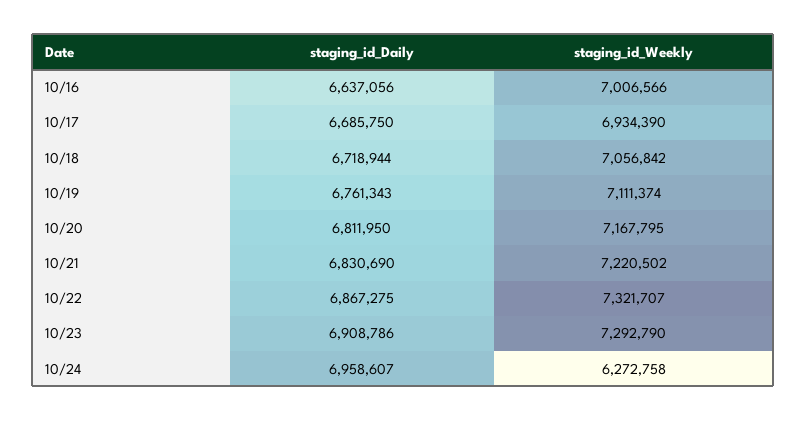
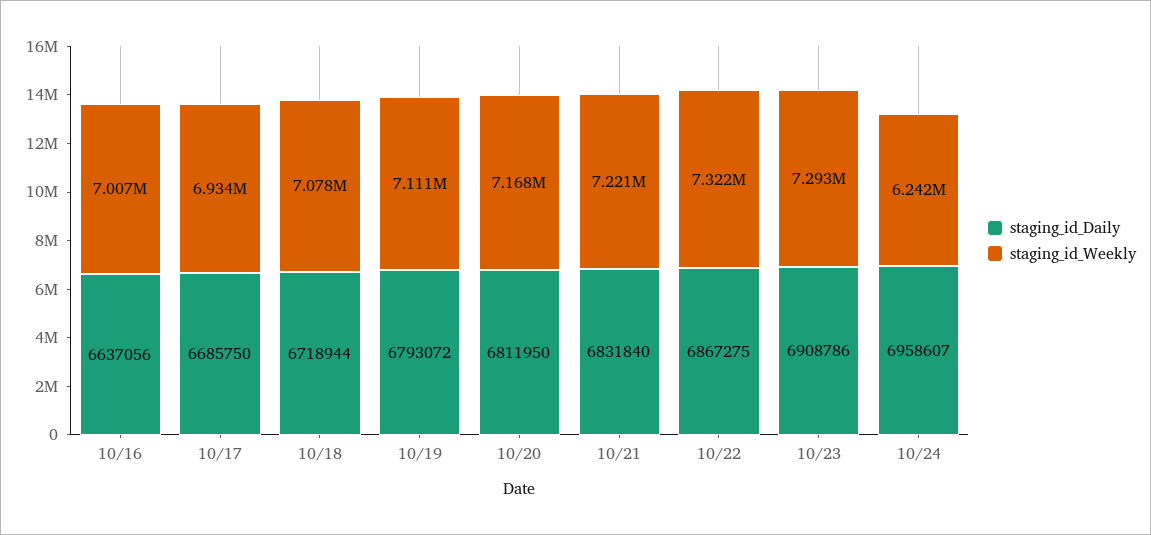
staging_id_Weekly, 10/18: 7056842 -> 7078000
staging_id_Daily, 10/19: 6761343 -> 6793072
staging_id_Daily, 10/21: 6830690 -> 6831840
staging_id_Weekly, 10/24: 6272758 -> 6242000

